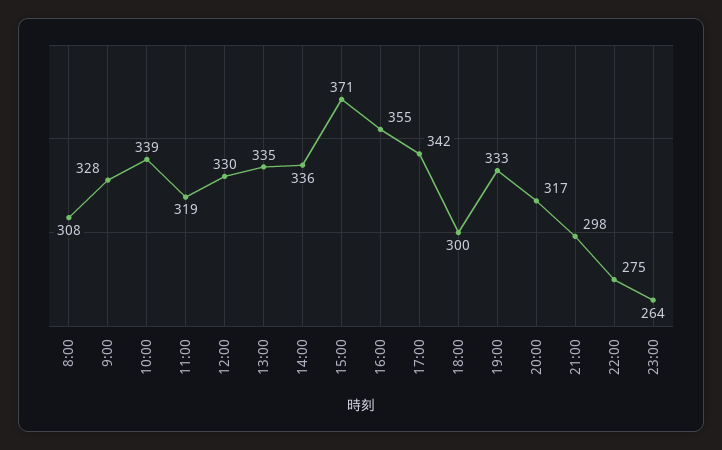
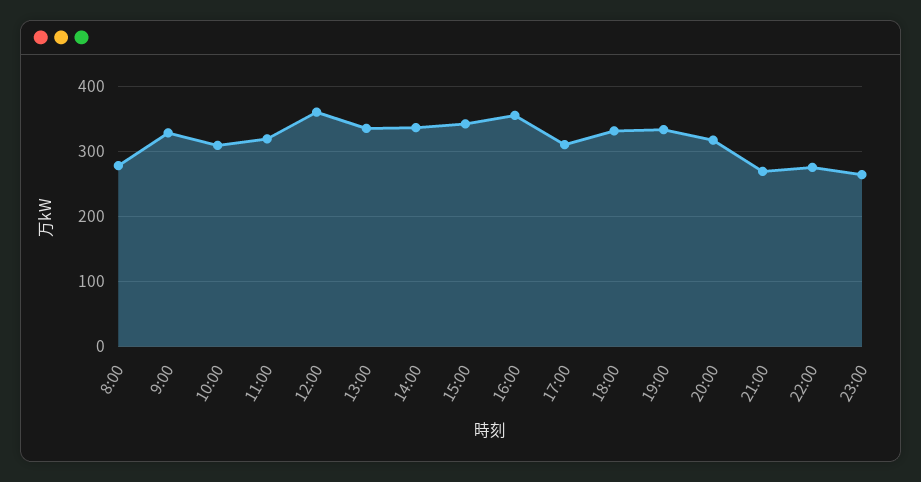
8:00: 308 -> 280
10:00: 339 -> 310
12:00: 330 -> 360
15:00: 371 -> 340
17:00: 342 -> 310
18:00: 300 -> 330
21:00: 298 -> 270

